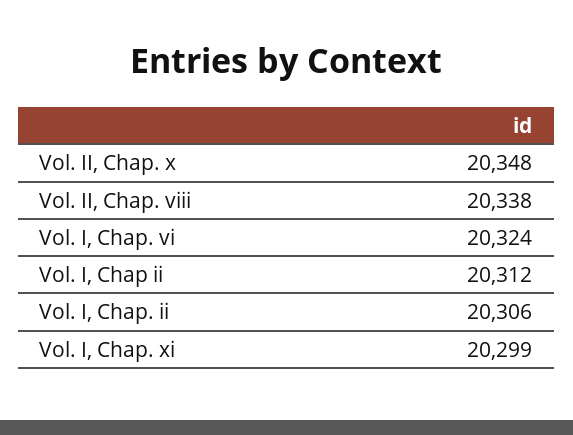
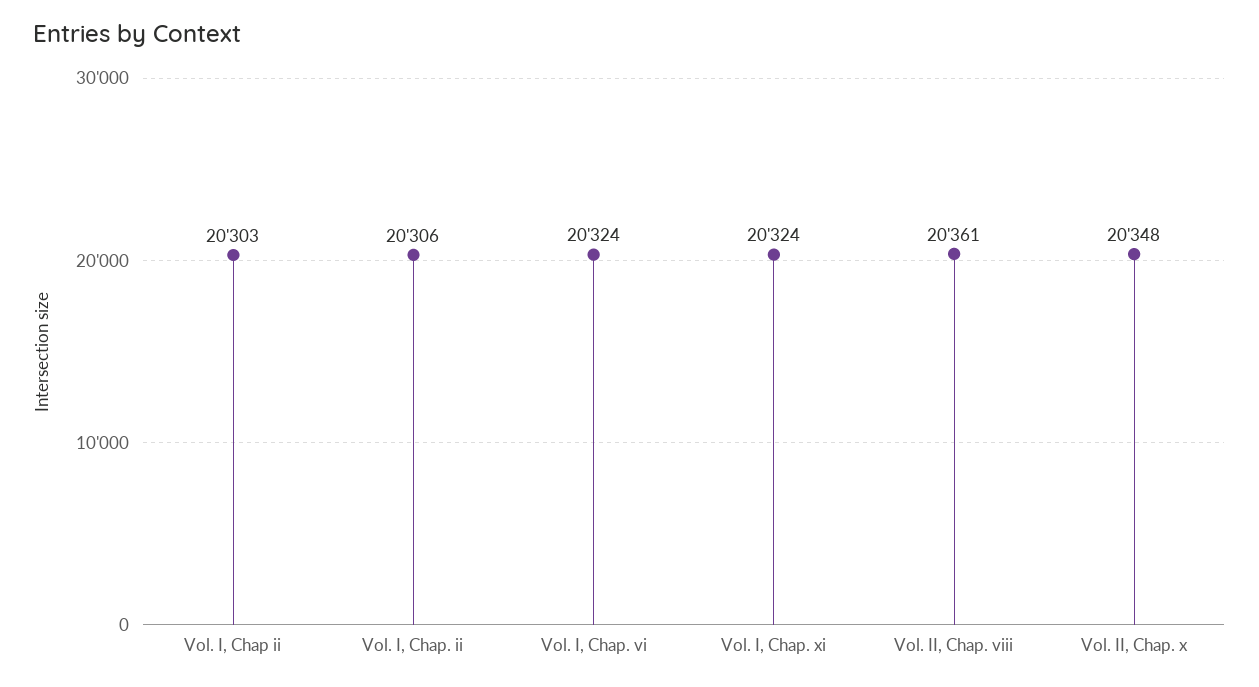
Vol. II, Chap. viii: 20338 -> 20361
Vol. I, Chap ii: 20312 -> 20303
Vol. I, Chap. xi: 20299 -> 20324

